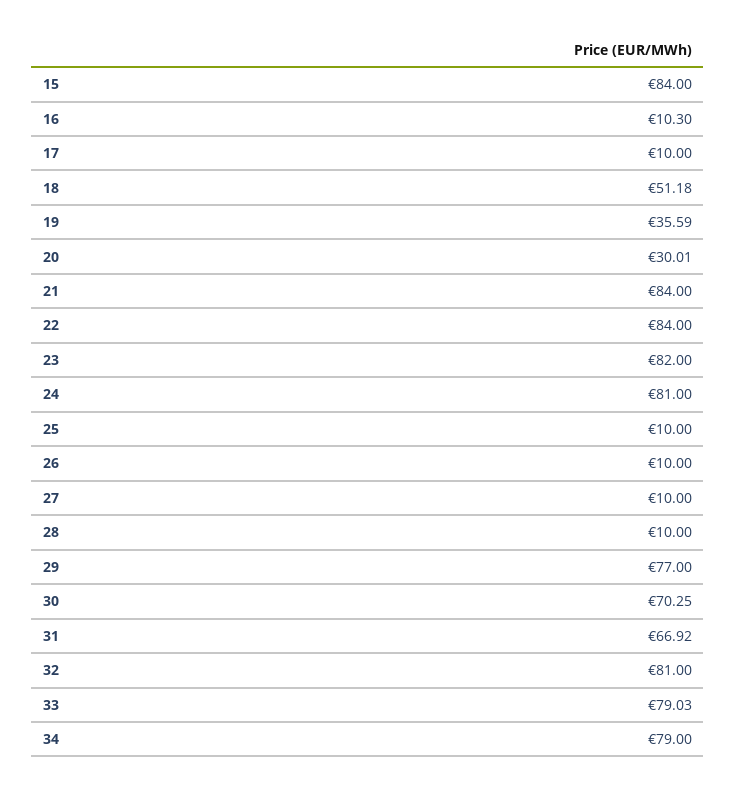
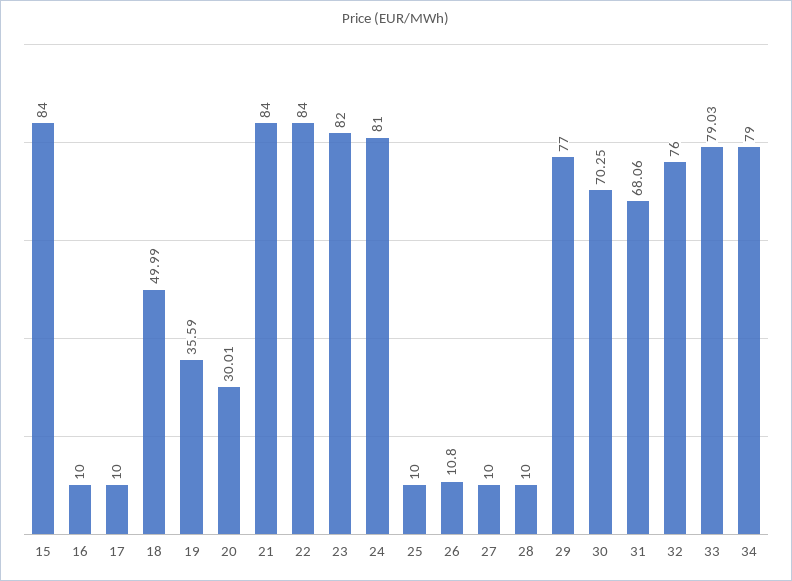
16: 10.3 -> 10
18: 51.18 -> 49.99
26: 10 -> 10.8
31: 66.92 -> 68.06
32: 81 -> 76

